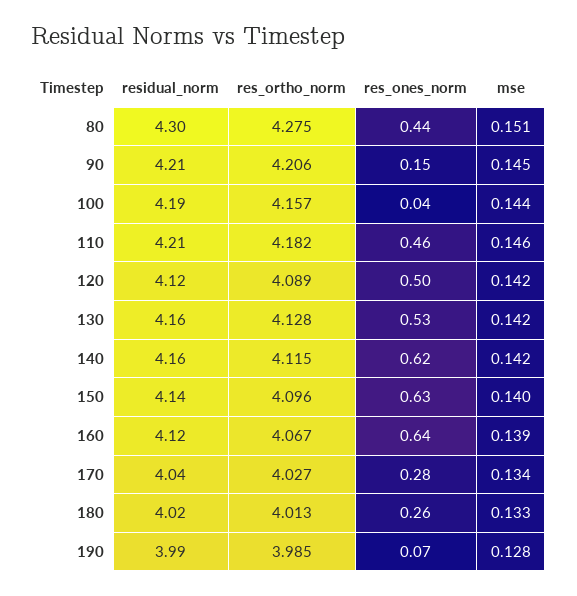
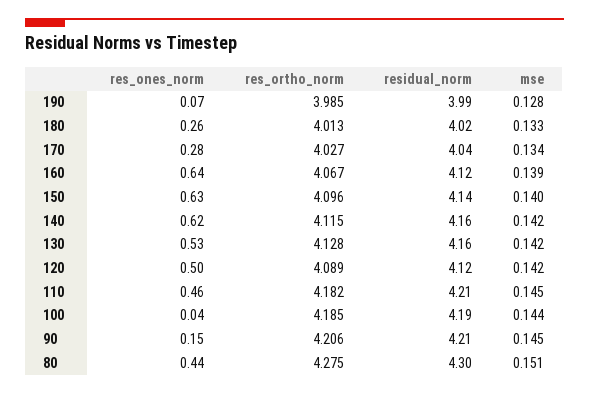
res_ortho_norm, 100: 4.157 -> 4.185
mse, 110: 0.146 -> 0.145

